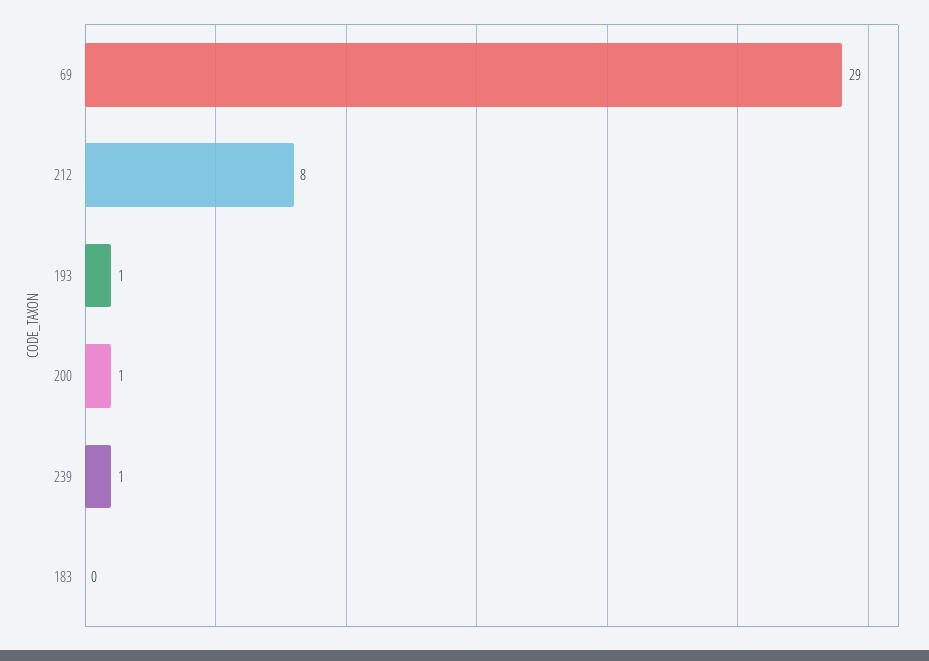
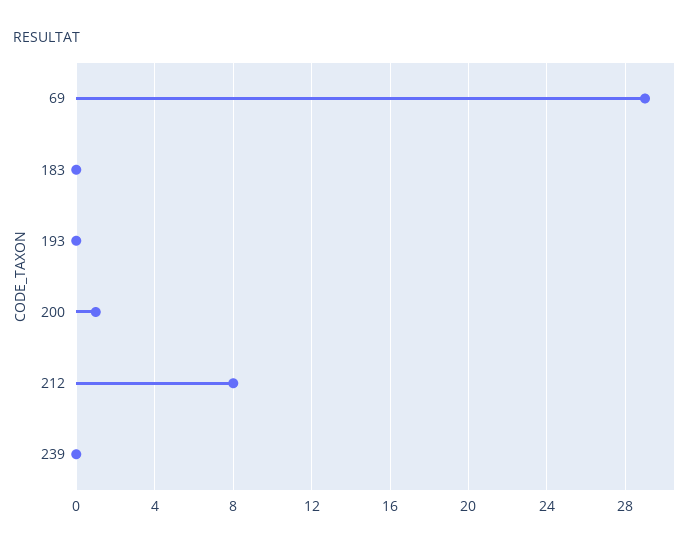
193: 1 -> 0
239: 1 -> 0

